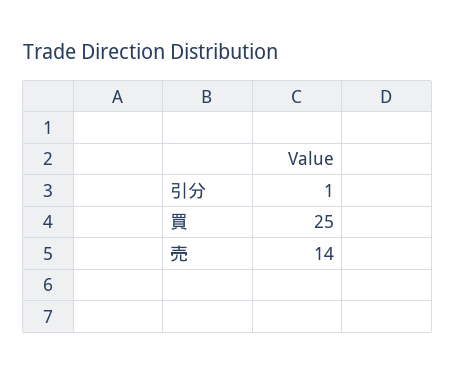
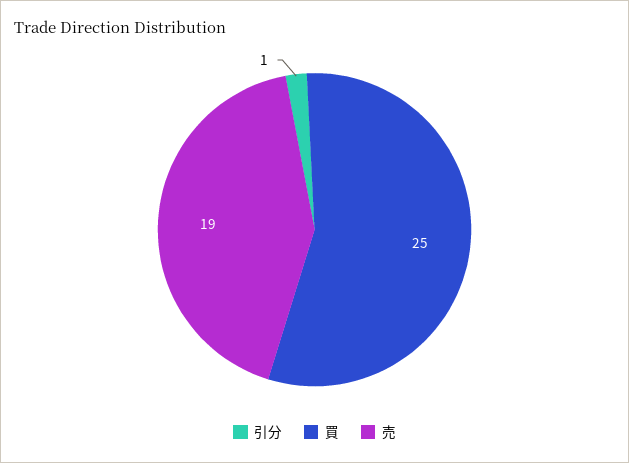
売: 14 -> 19

